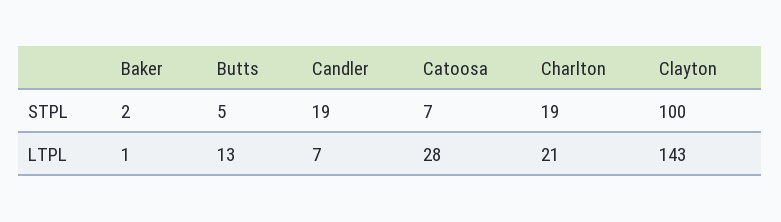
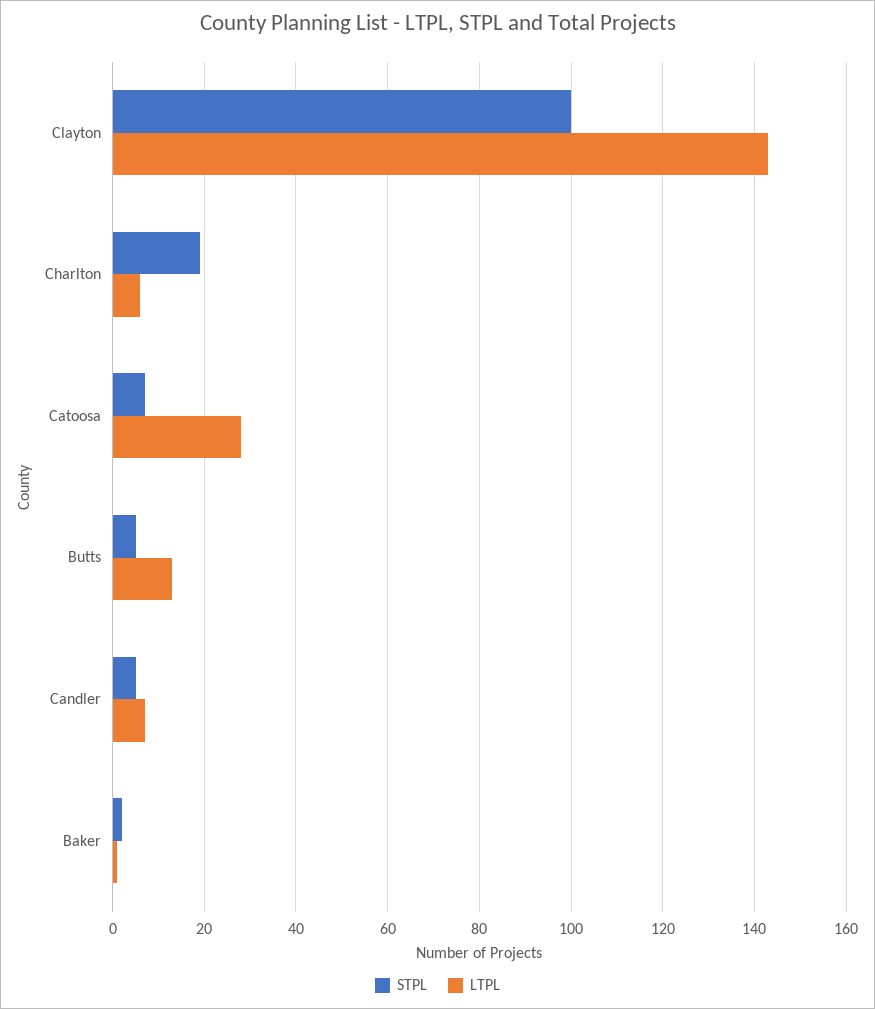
STPL, Candler: 19 -> 5
LTPL, Charlton: 21 -> 5

